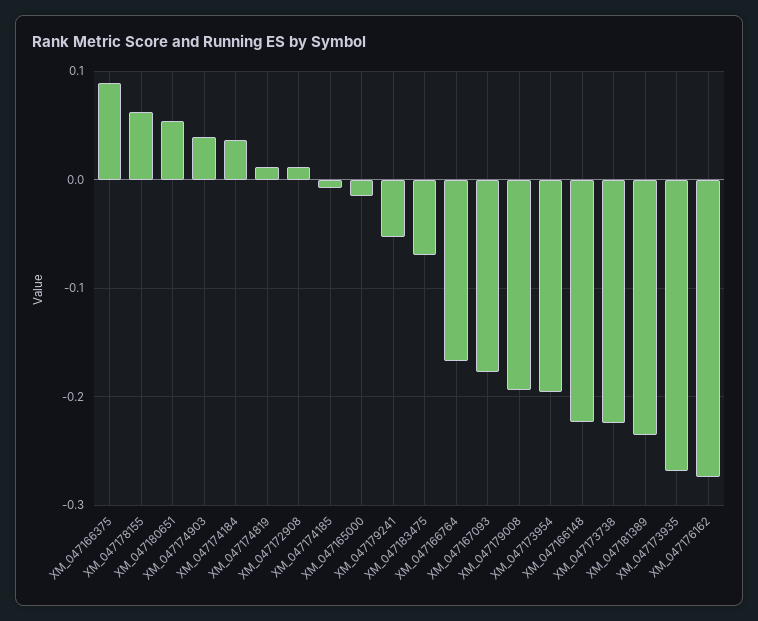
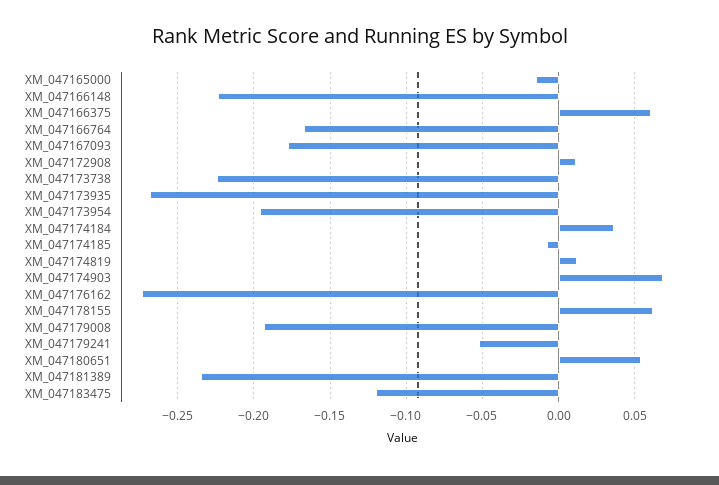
XM_047166375: 0.09 -> 0.06
XM_047174903: 0.04 -> 0.07
XM_047183475: -0.07 -> -0.12

